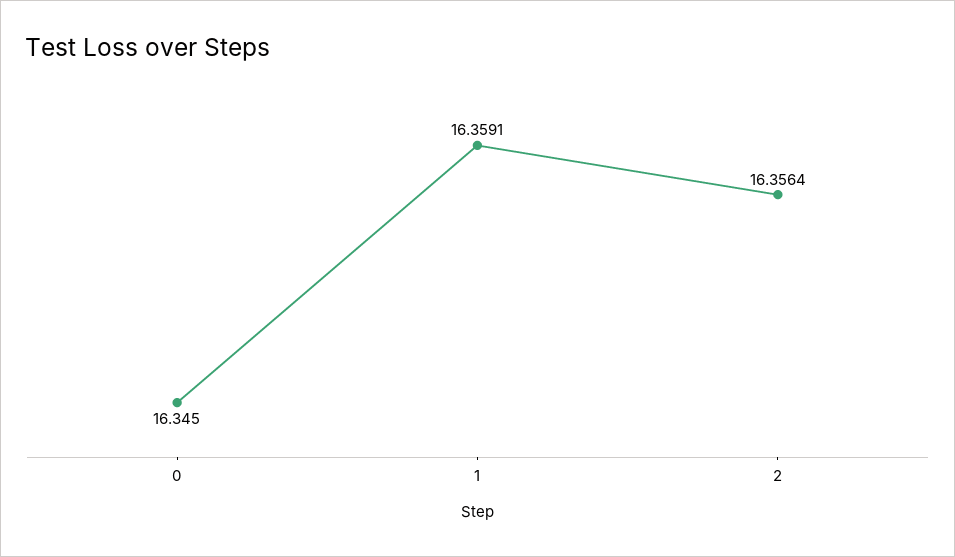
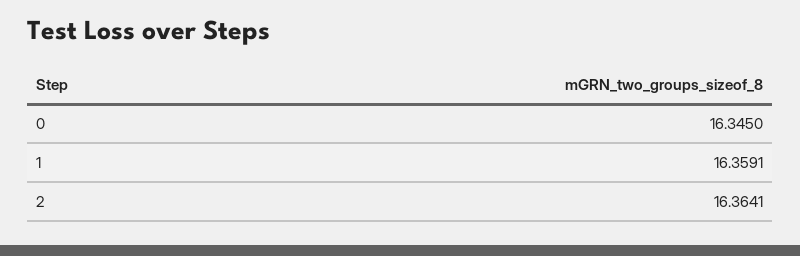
2: 16.3564 -> 16.3641

